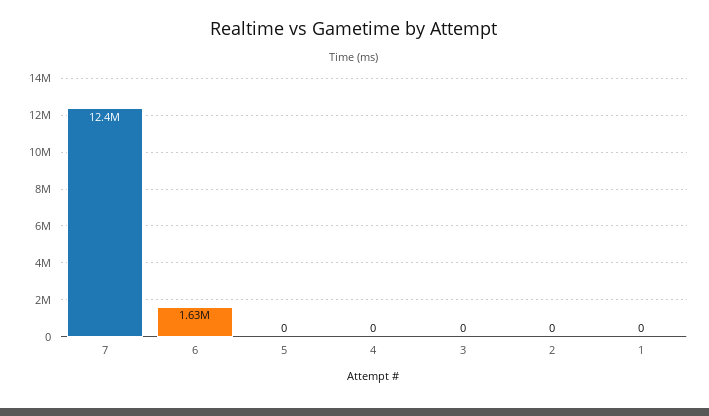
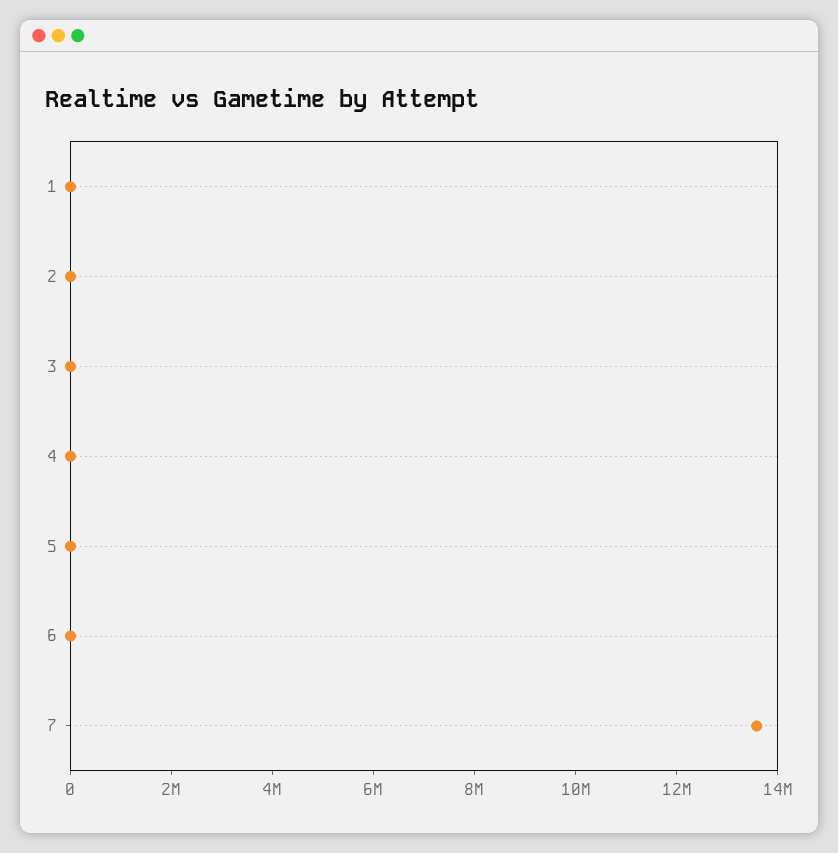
7: 12400000 -> 13500000
6: 1630000 -> 0

